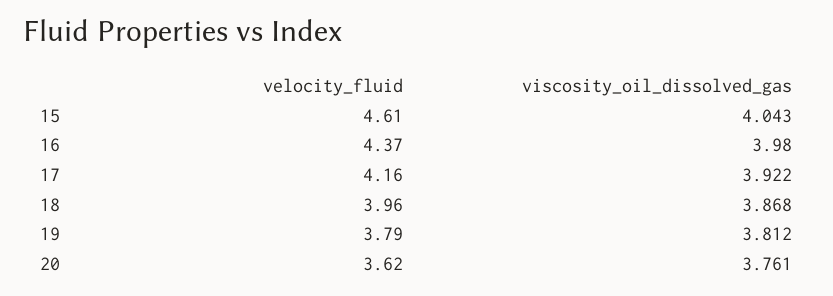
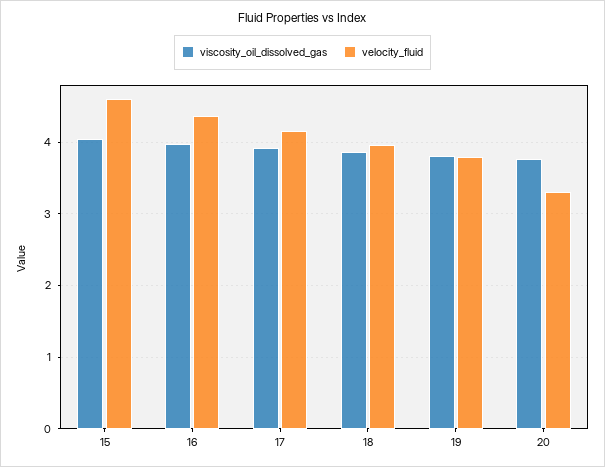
velocity_fluid, 20: 3.62 -> 3.3

